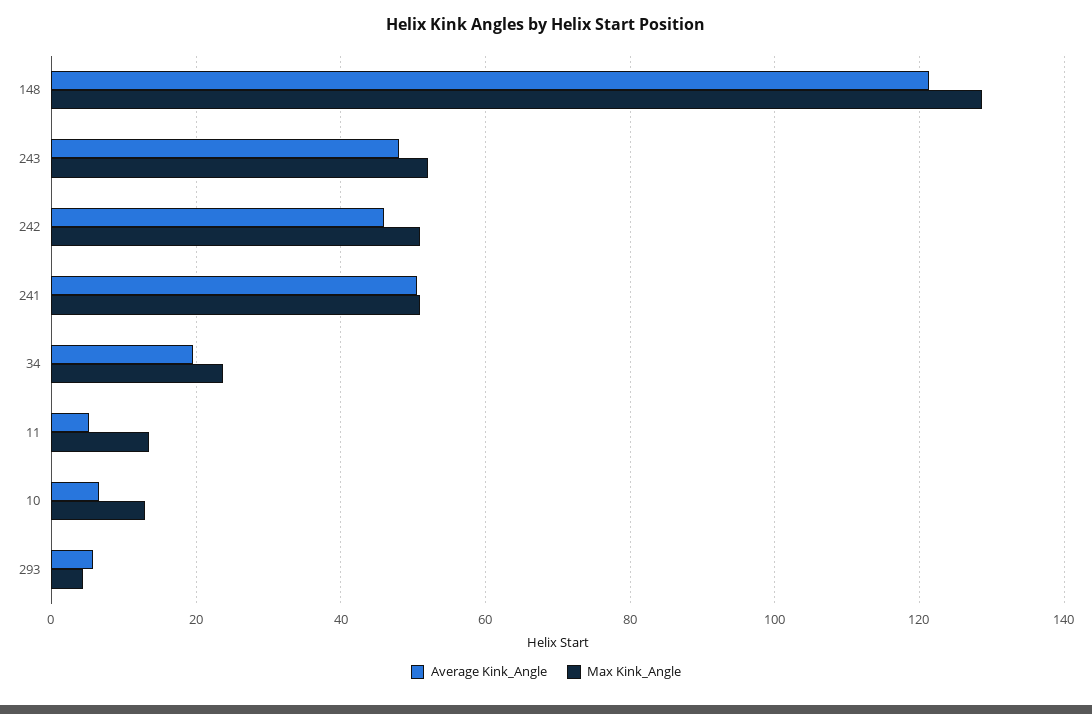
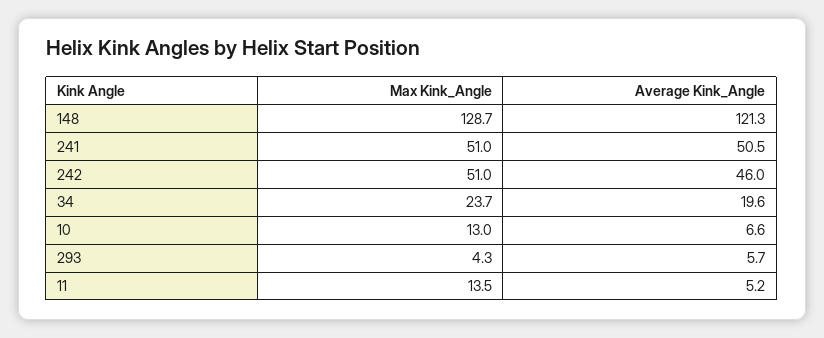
Average Kink_Angle, 243: 48 -> none
Max Kink_Angle, 243: 52 -> none

